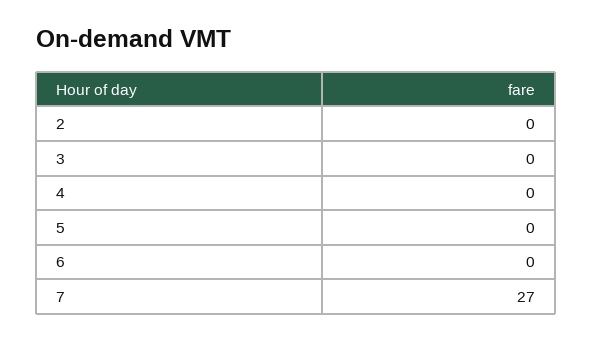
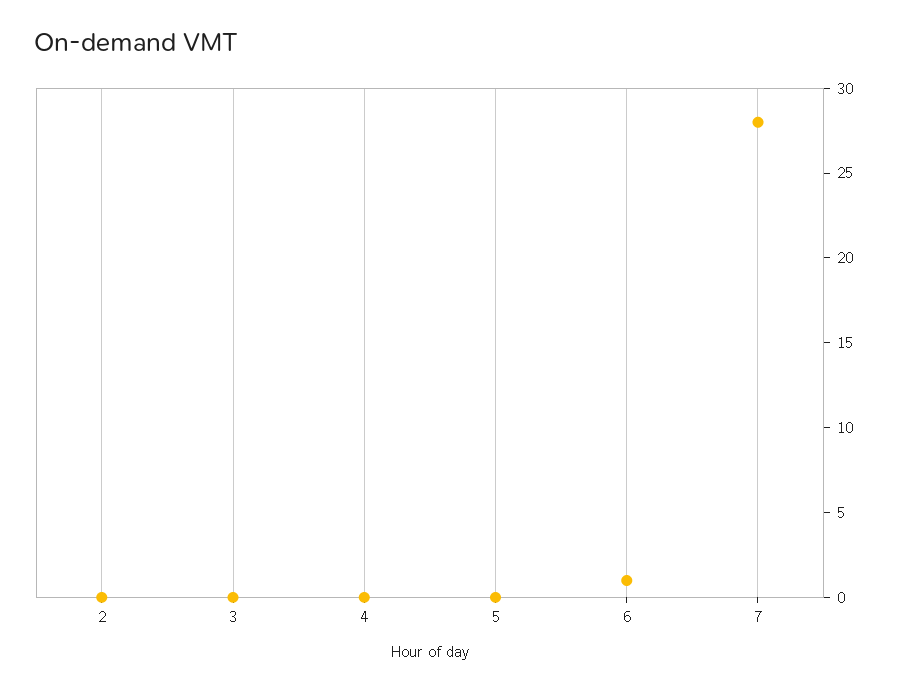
6: 0 -> 1
7: 27 -> 28

